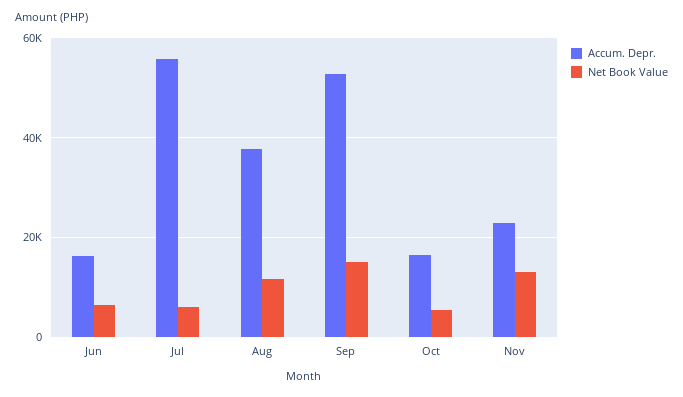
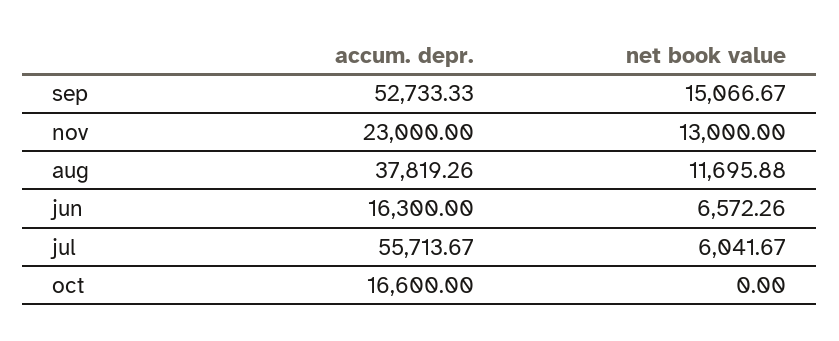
Net Book Value, Oct: 6000 -> 0

